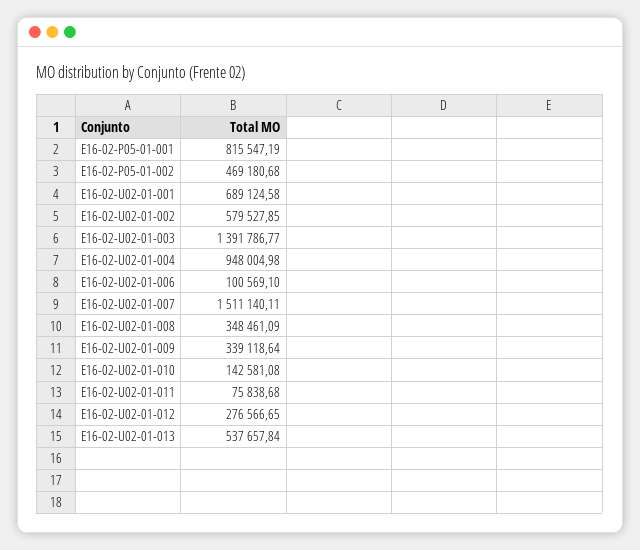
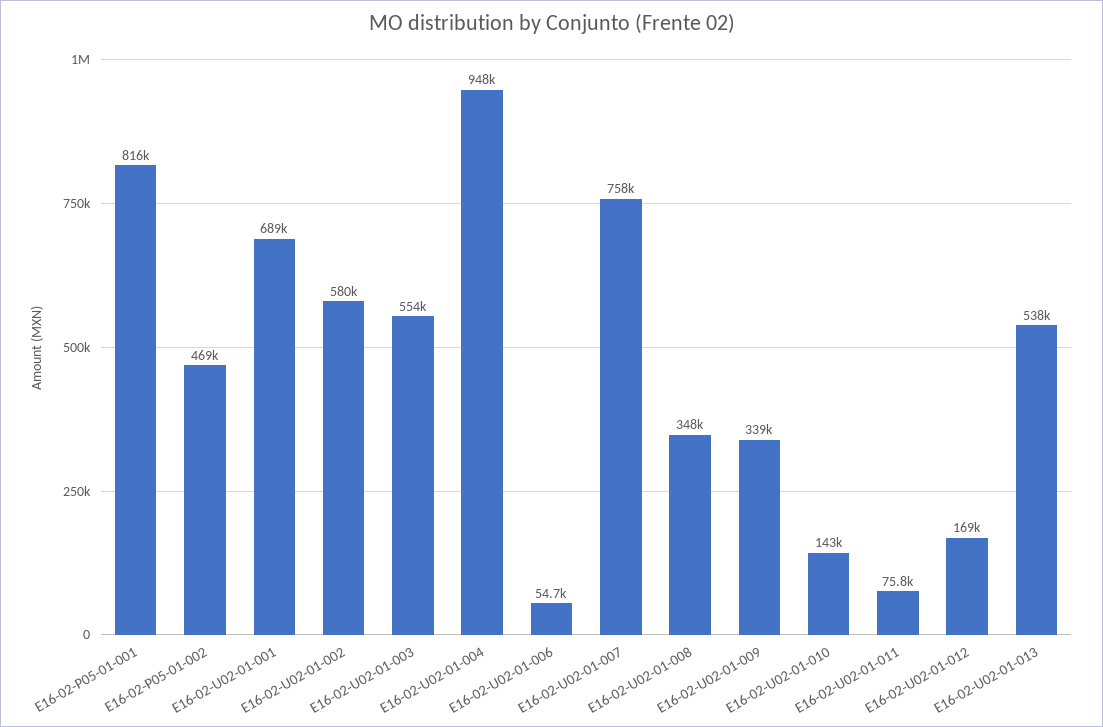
E16-02-U02-01-003: 1391786.77 -> 554000
E16-02-U02-01-006: 100569.1 -> 54700
E16-02-U02-01-007: 1511140.11 -> 758000
E16-02-U02-01-012: 276566.65 -> 169000

